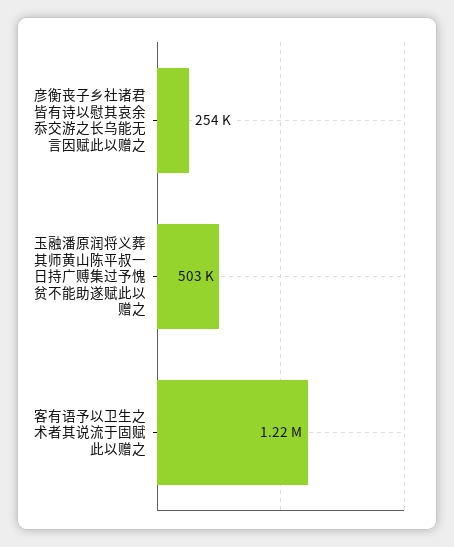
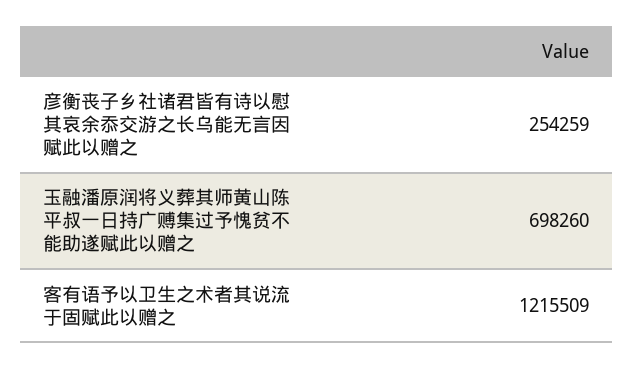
玉融潘原润将义葬其师黄山陈平叔一日持广赙集过予愧贫不能助遂赋此以赠之: 503000 -> 698260

